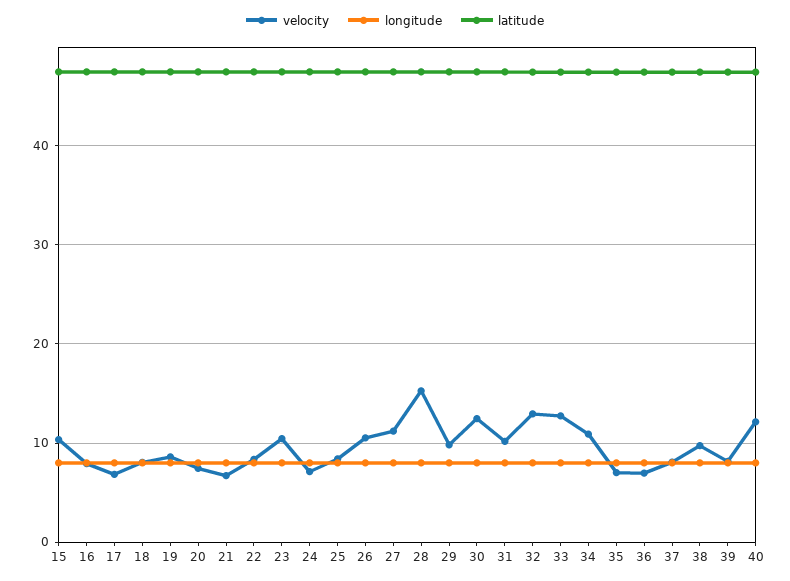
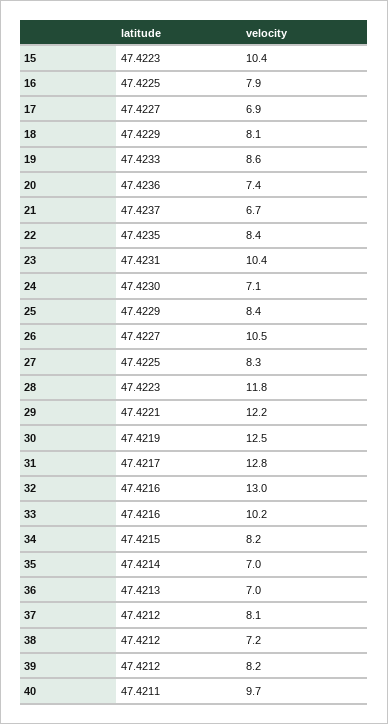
longitude, 15: 8 -> none
longitude, 16: 8 -> none
longitude, 17: 8 -> none
longitude, 18: 8 -> none
longitude, 19: 8 -> none
longitude, 20: 8 -> none
longitude, 21: 8 -> none
longitude, 22: 8 -> none
longitude, 23: 8 -> none
longitude, 24: 8 -> none
longitude, 25: 8 -> none
longitude, 26: 8 -> none
velocity, 27: 11 -> 8.3
longitude, 27: 8 -> none
velocity, 28: 15 -> 11.8
longitude, 28: 8 -> none
velocity, 29: 10 -> 12.2
longitude, 29: 8 -> none
longitude, 30: 8 -> none
velocity, 31: 10 -> 12.8
longitude, 31: 8 -> none
longitude, 32: 8 -> none
velocity, 33: 13 -> 10.2
longitude, 33: 8 -> none
velocity, 34: 11 -> 8.2
longitude, 34: 8 -> none
longitude, 35: 8 -> none
longitude, 36: 8 -> none
longitude, 37: 8 -> none
velocity, 38: 10 -> 7.2
longitude, 38: 8 -> none
longitude, 39: 8 -> none
velocity, 40: 12 -> 9.7
longitude, 40: 8 -> none

